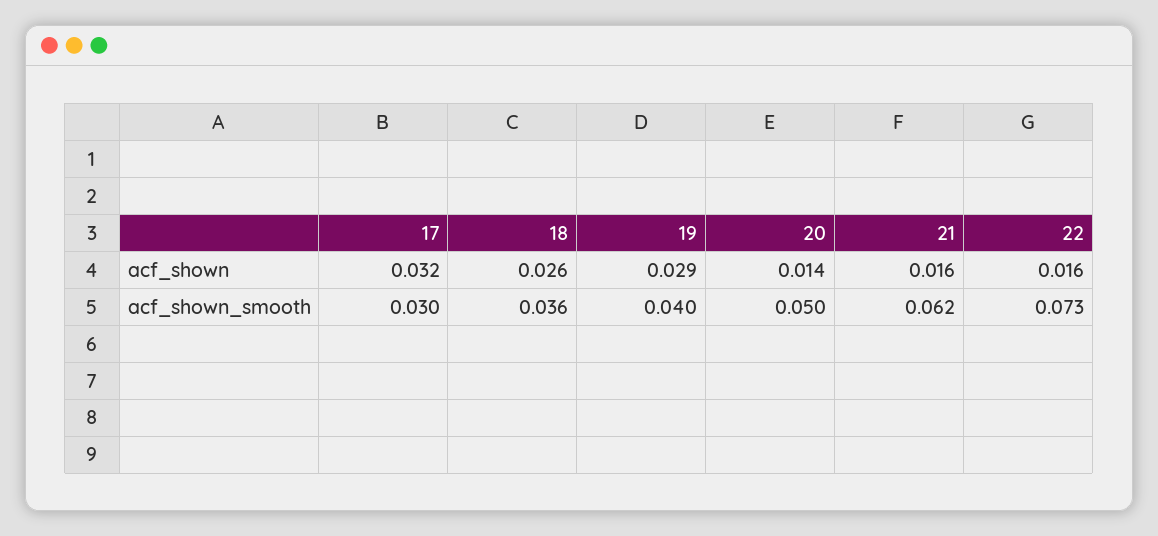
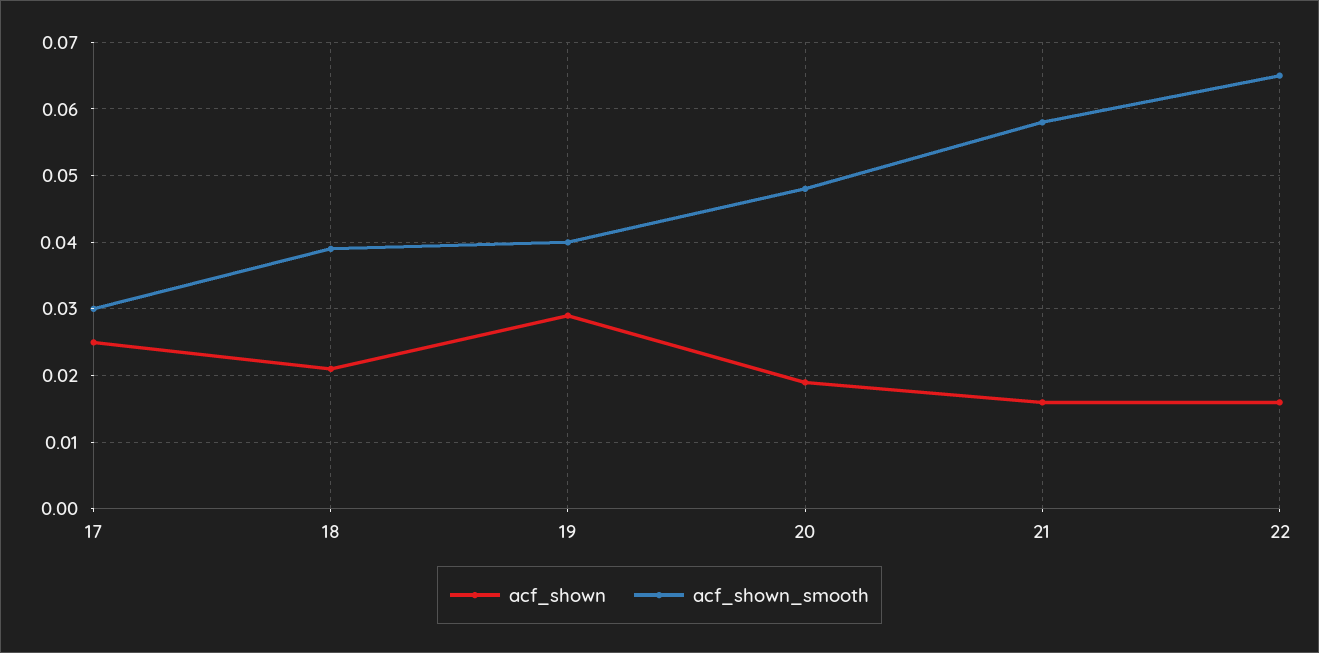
acf_shown, 17: 0.032 -> 0.025
acf_shown, 18: 0.026 -> 0.021
acf_shown, 20: 0.014 -> 0.019
acf_shown_smooth, 18: 0.036 -> 0.039
acf_shown_smooth, 20: 0.05 -> 0.048
acf_shown_smooth, 21: 0.062 -> 0.058
acf_shown_smooth, 22: 0.073 -> 0.065

